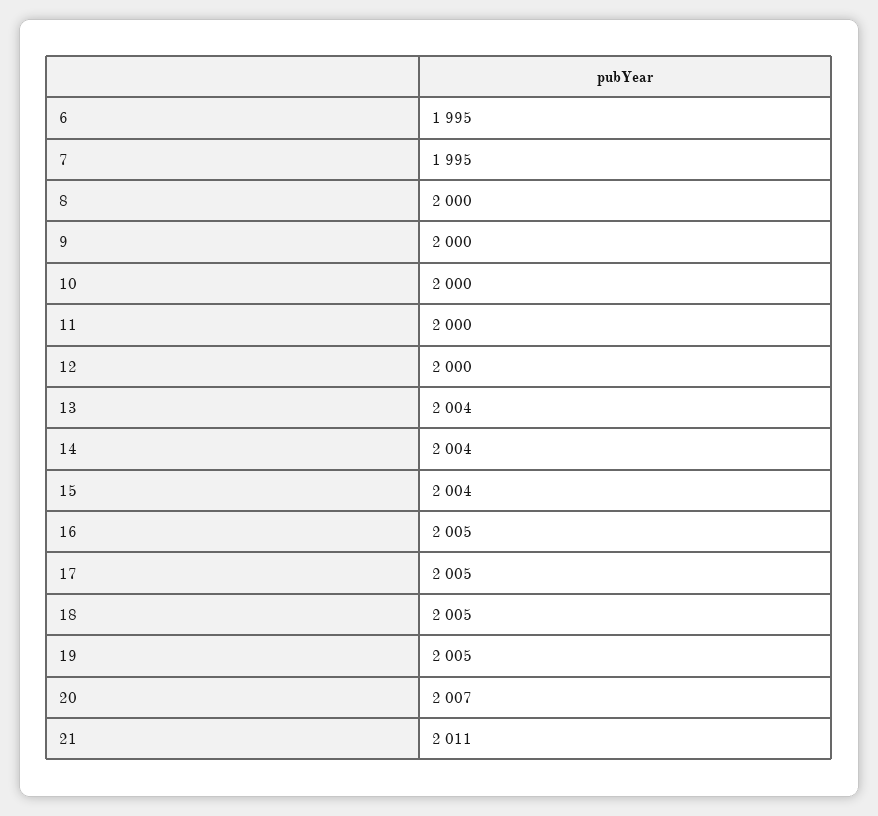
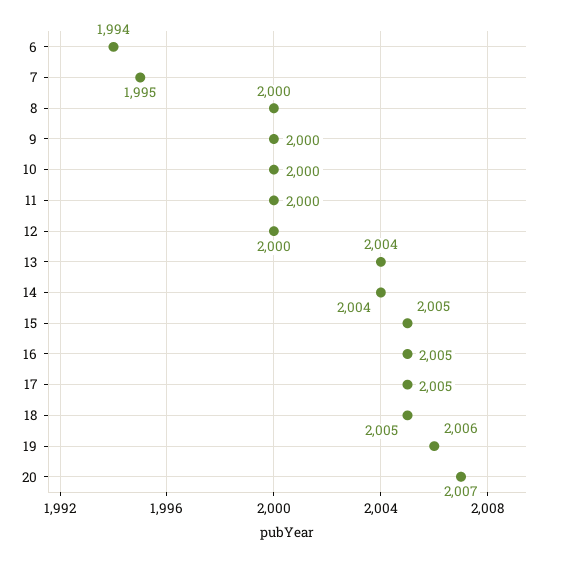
6: 1995 -> 1994
15: 2004 -> 2005
19: 2005 -> 2006
21: 2011 -> none

